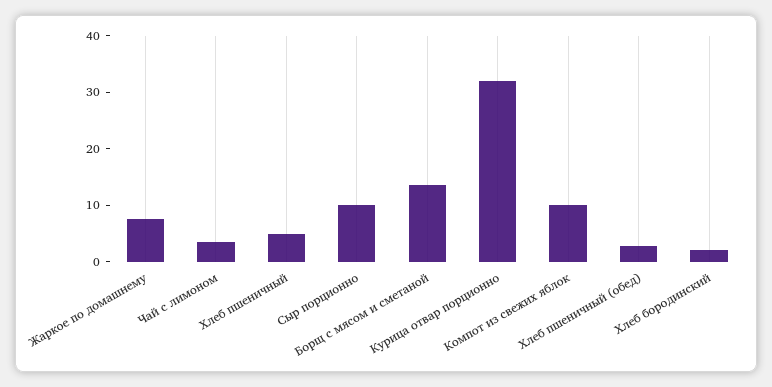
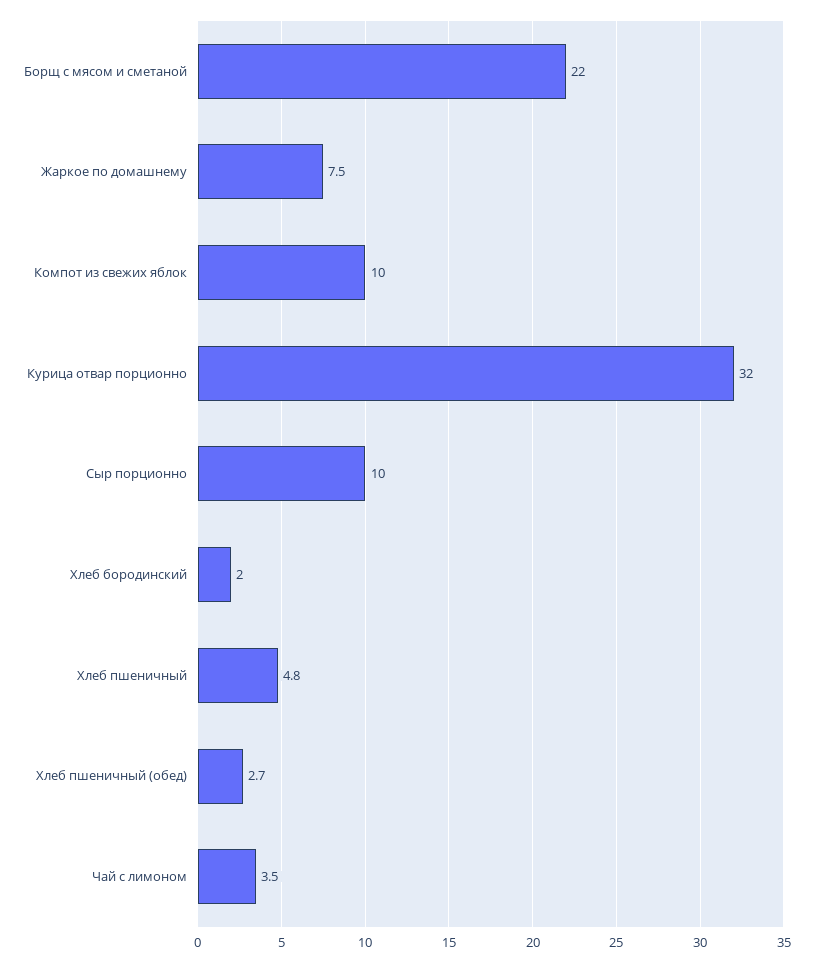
Борщ с мясом и сметаной: 14 -> 22

